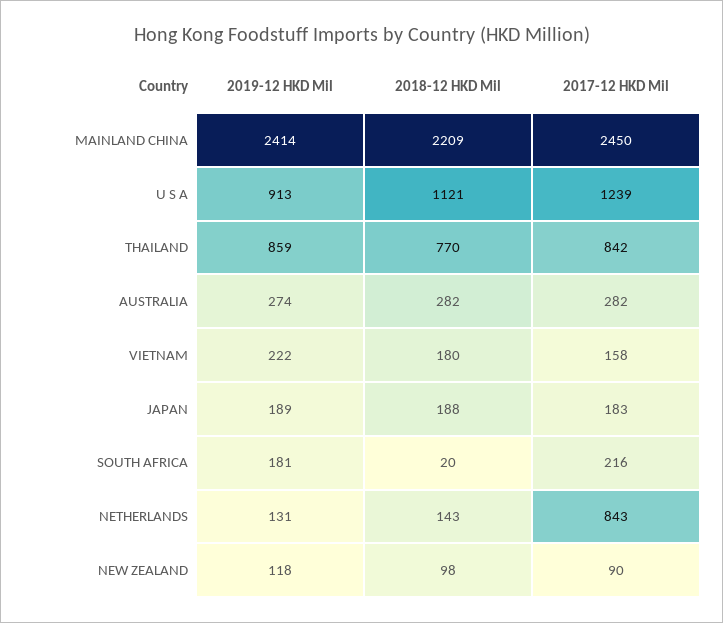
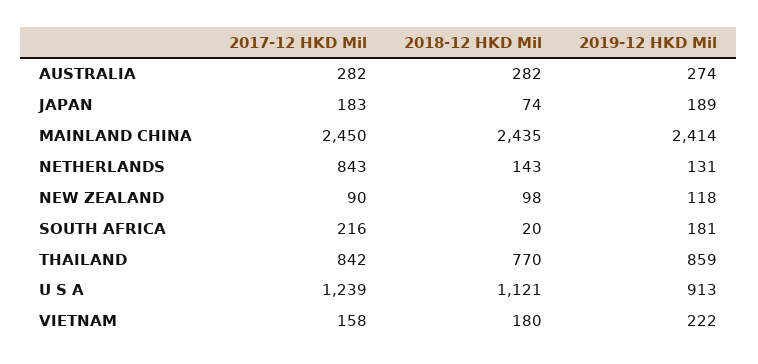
2018-12 HKD Mil, MAINLAND CHINA: 2209 -> 2435
2018-12 HKD Mil, JAPAN: 188 -> 74

